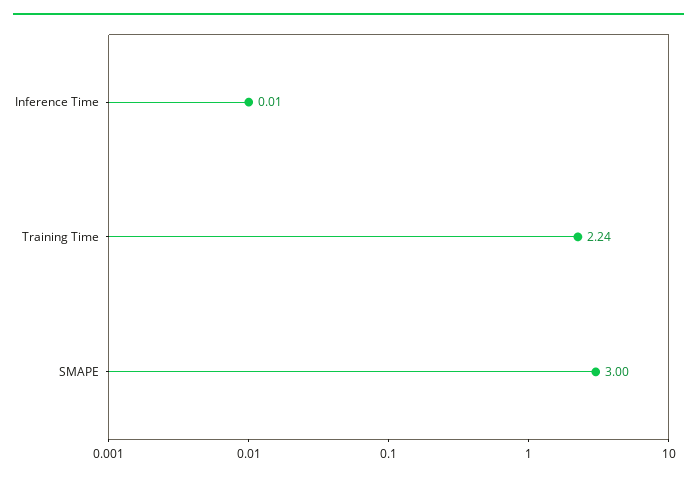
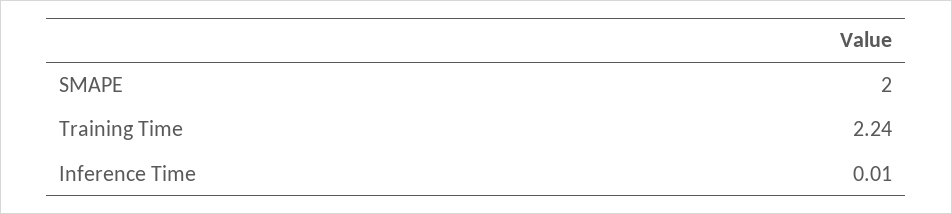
SMAPE: 3 -> 2

